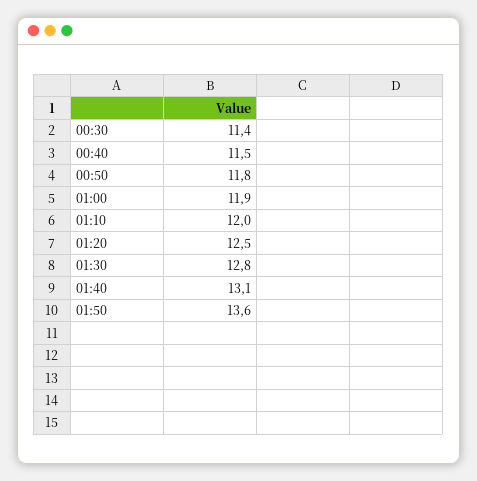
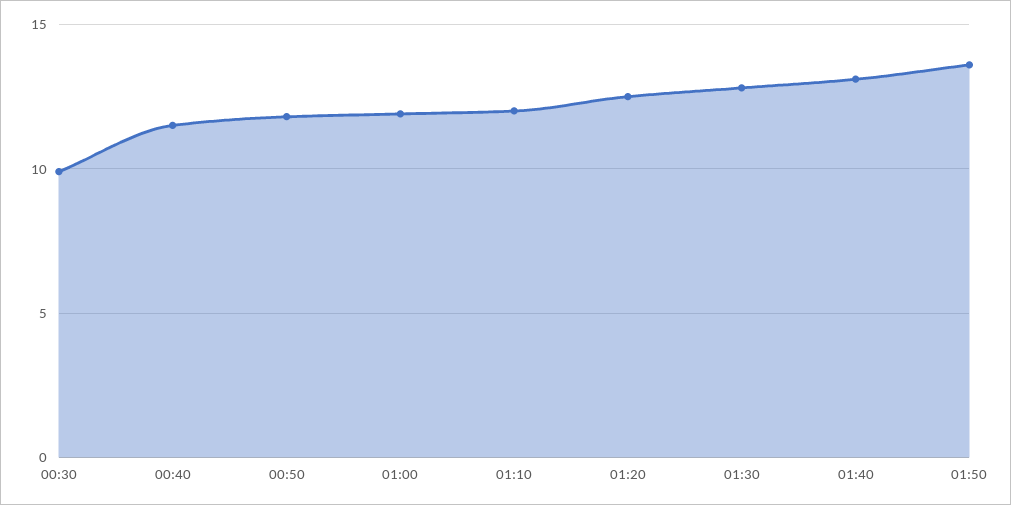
00:30: 11.4 -> 10

